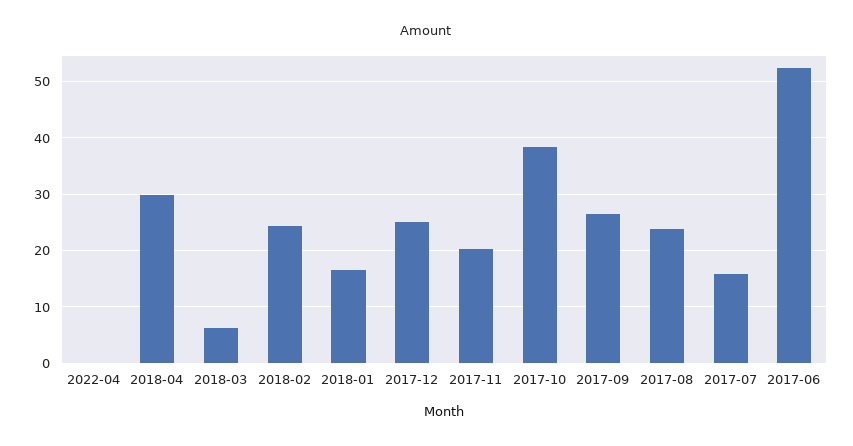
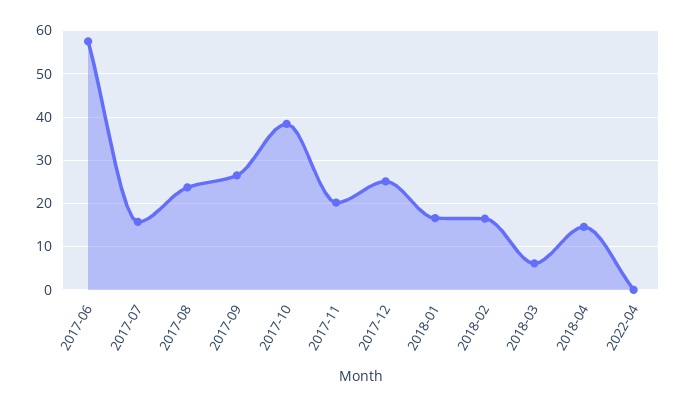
2018-04: 30 -> 14
2018-02: 24 -> 16
2017-06: 52 -> 58

